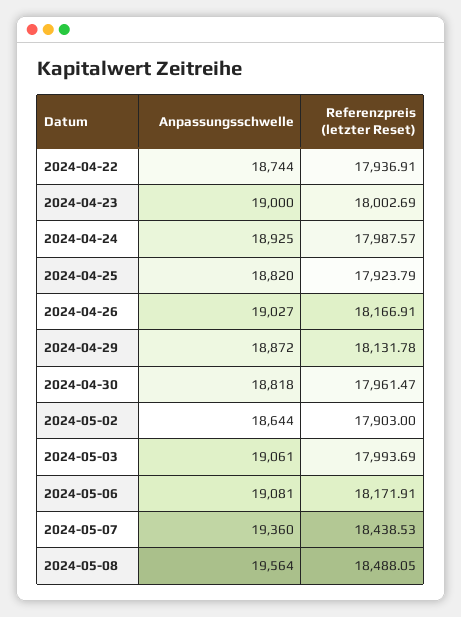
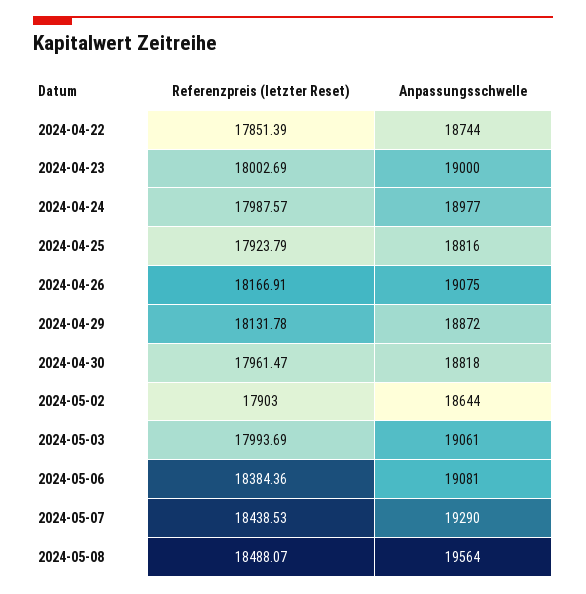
Referenzpreis (letzter Reset), 2024-04-22: 17936.91 -> 17851.39
Anpassungsschwelle, 2024-04-24: 18925 -> 18977
Anpassungsschwelle, 2024-04-25: 18820 -> 18816
Anpassungsschwelle, 2024-04-26: 19027 -> 19075
Referenzpreis (letzter Reset), 2024-05-06: 18171.91 -> 18384.36
Anpassungsschwelle, 2024-05-07: 19360 -> 19290
Referenzpreis (letzter Reset), 2024-05-08: 18488.05 -> 18488.07

